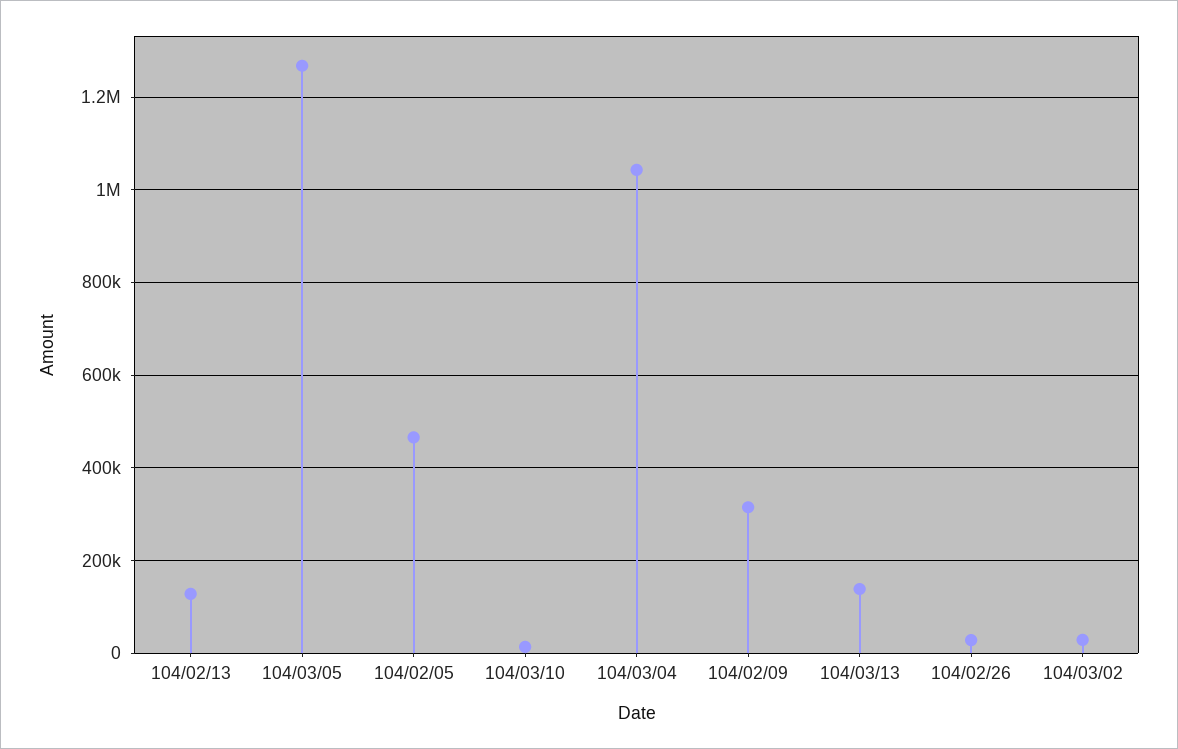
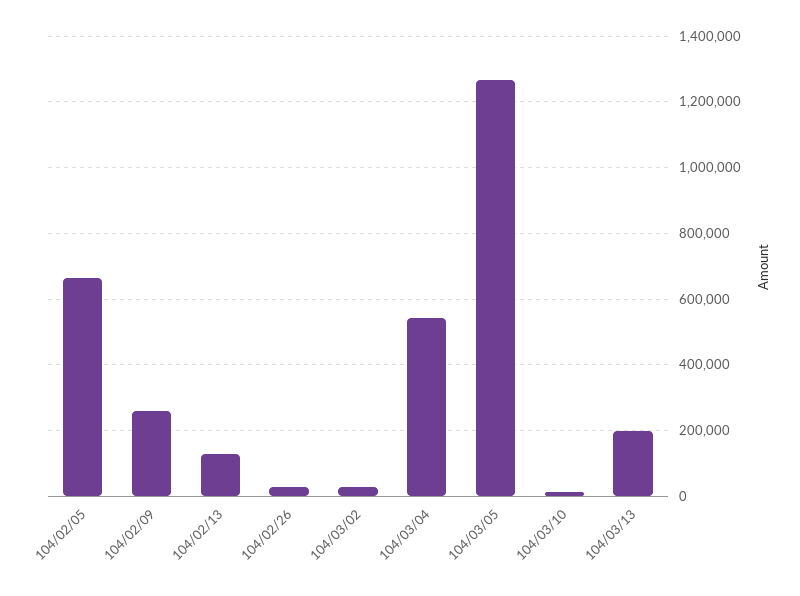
104/02/05: 460000 -> 660000
104/03/04: 1040000 -> 540000
104/02/09: 320000 -> 260000
104/03/13: 140000 -> 200000

